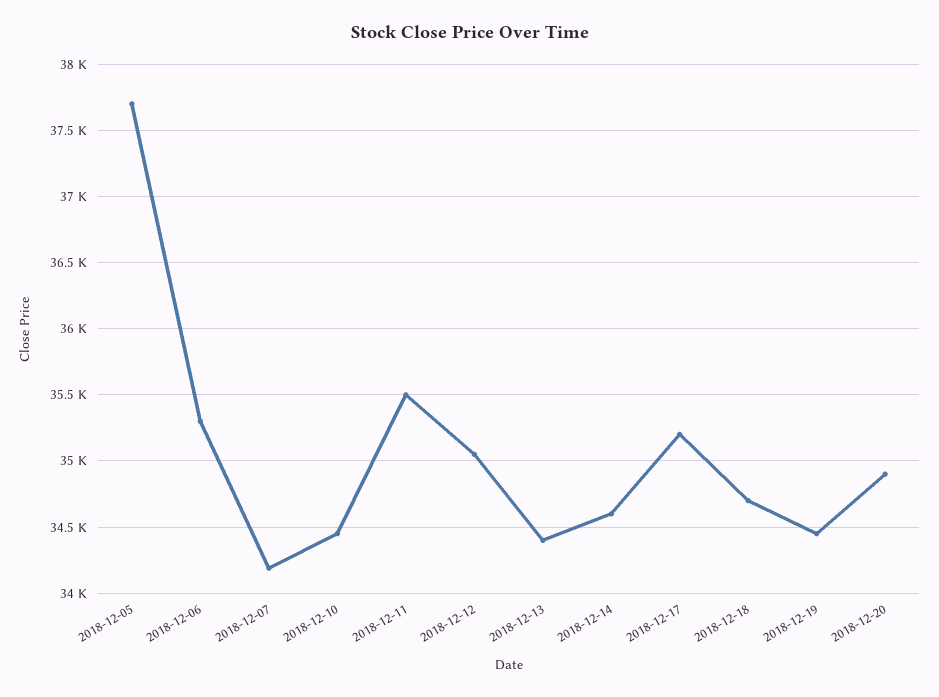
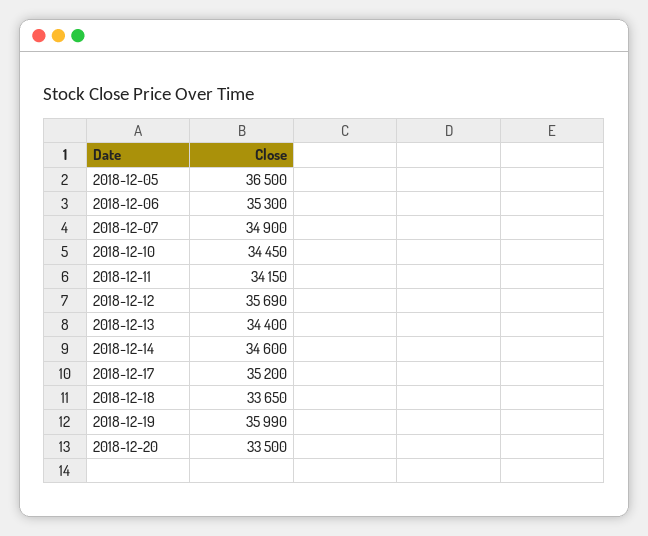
2018-12-05: 37700 -> 36500
2018-12-07: 34200 -> 34900
2018-12-11: 35500 -> 34150
2018-12-12: 35050 -> 35690
2018-12-18: 34700 -> 33650
2018-12-19: 34450 -> 35990
2018-12-20: 34900 -> 33500

